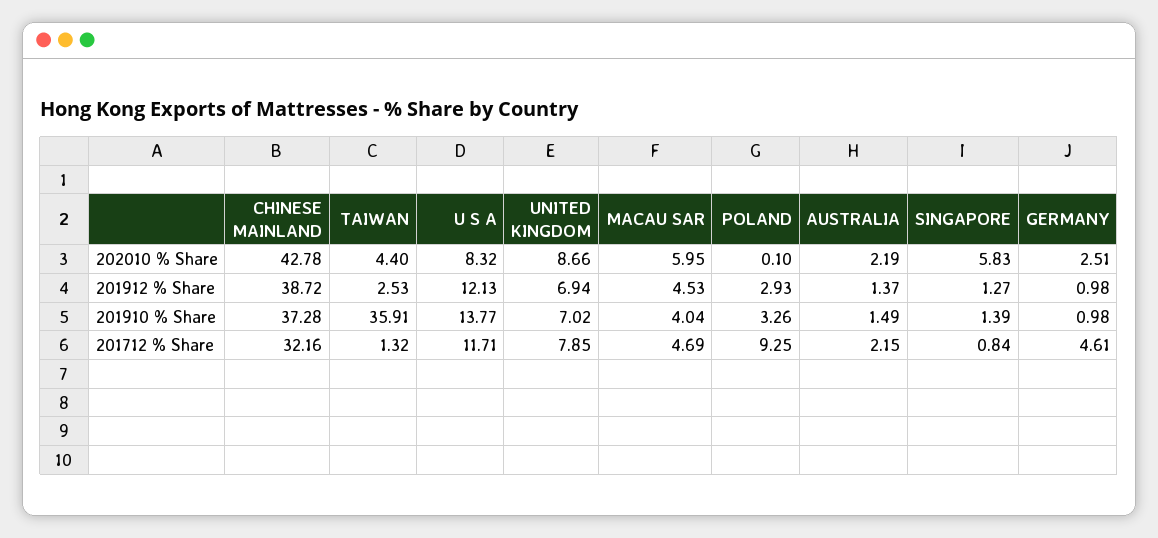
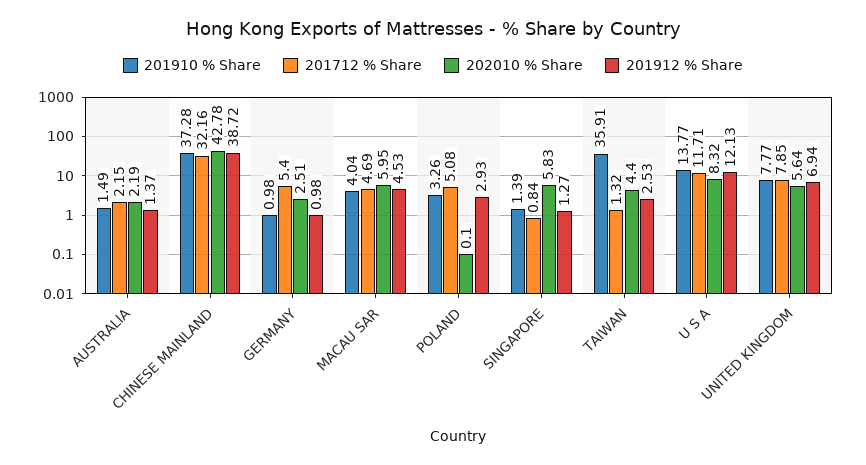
202010 % Share, UNITED KINGDOM: 8.66 -> 5.64
201910 % Share, UNITED KINGDOM: 7.02 -> 7.77
201712 % Share, POLAND: 9.25 -> 5.08
201712 % Share, GERMANY: 4.61 -> 5.4

